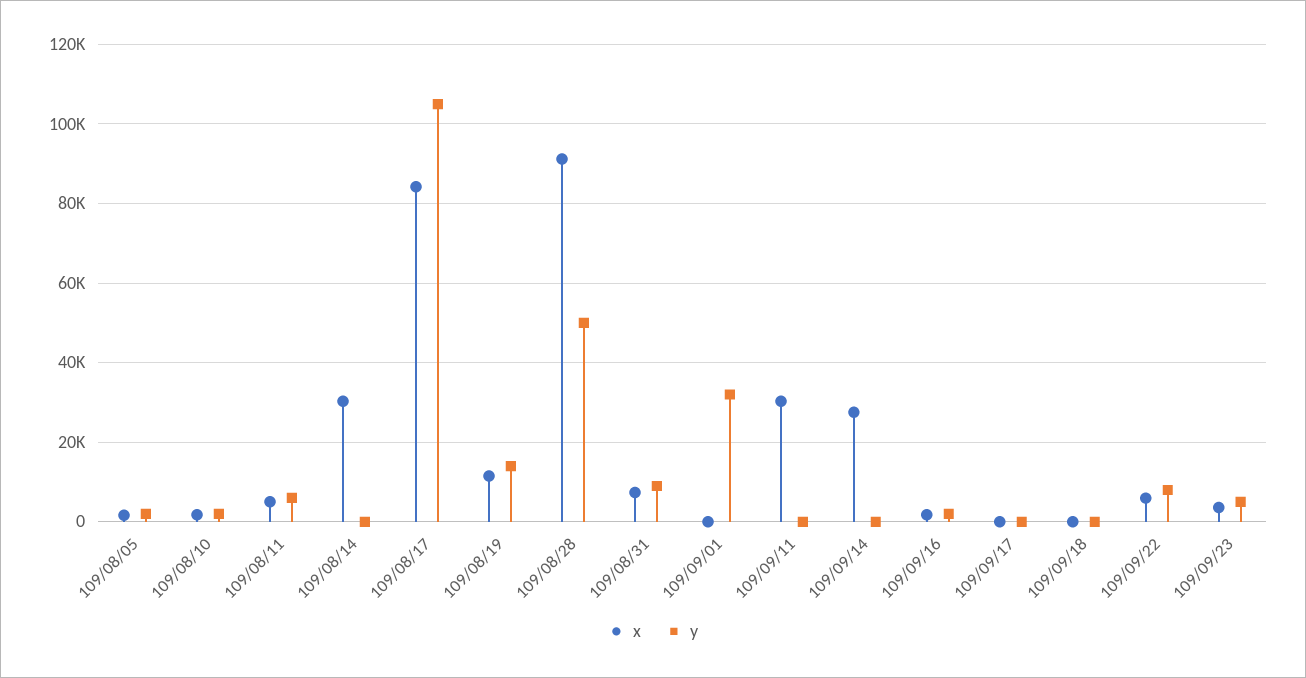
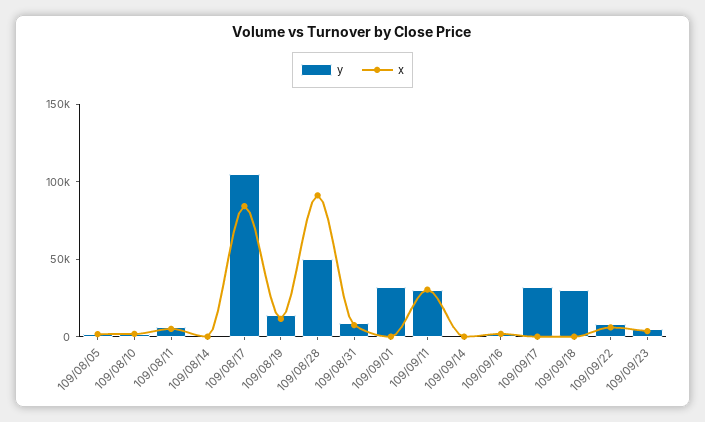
x, 109/08/14: 30000 -> 0
y, 109/09/11: 0 -> 30000
x, 109/09/14: 28000 -> 0
y, 109/09/17: 0 -> 30000
y, 109/09/18: 0 -> 30000

